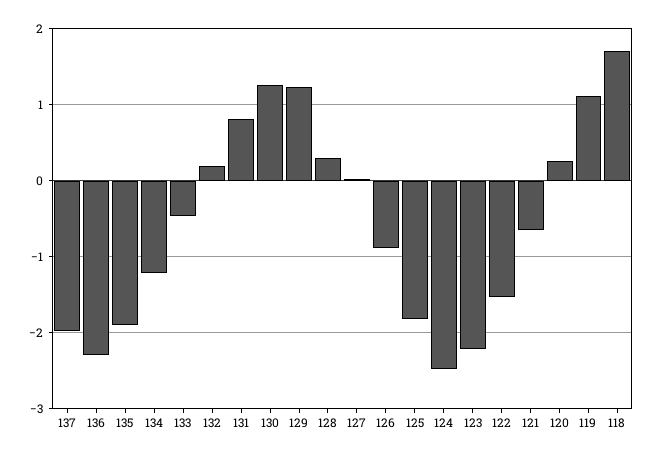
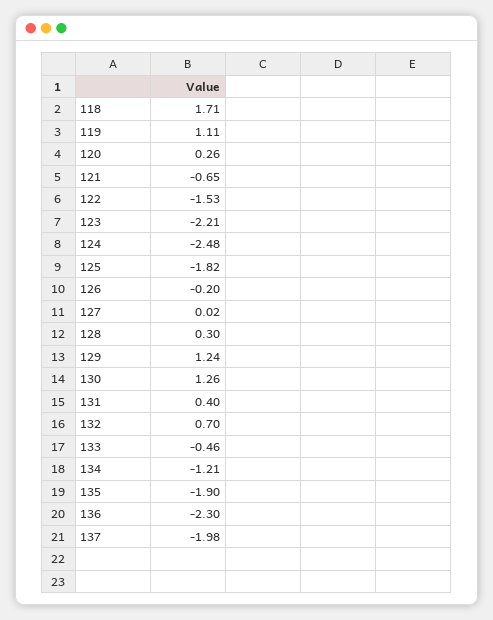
132: 0.2 -> 0.7
131: 0.8 -> 0.4
126: -0.9 -> -0.2

